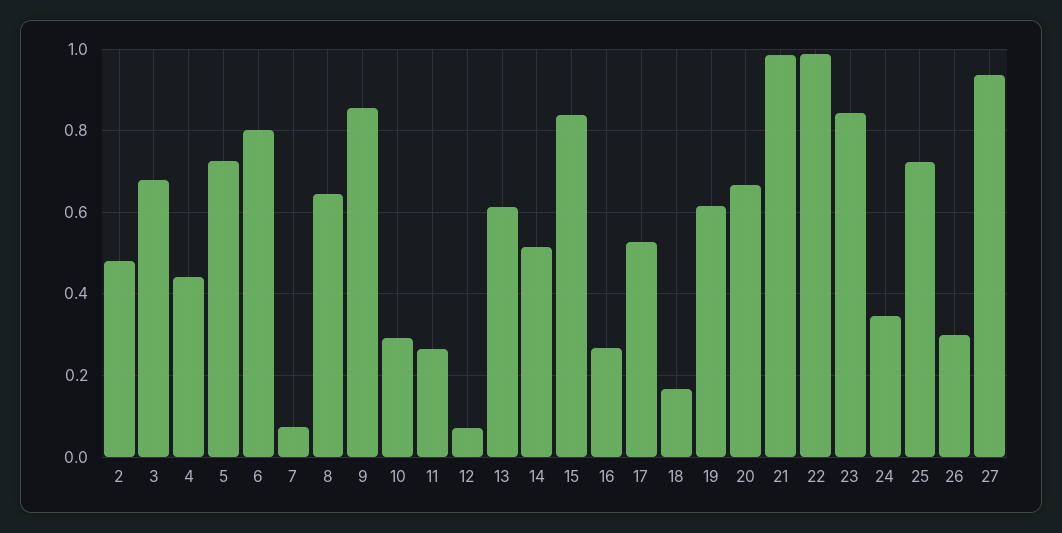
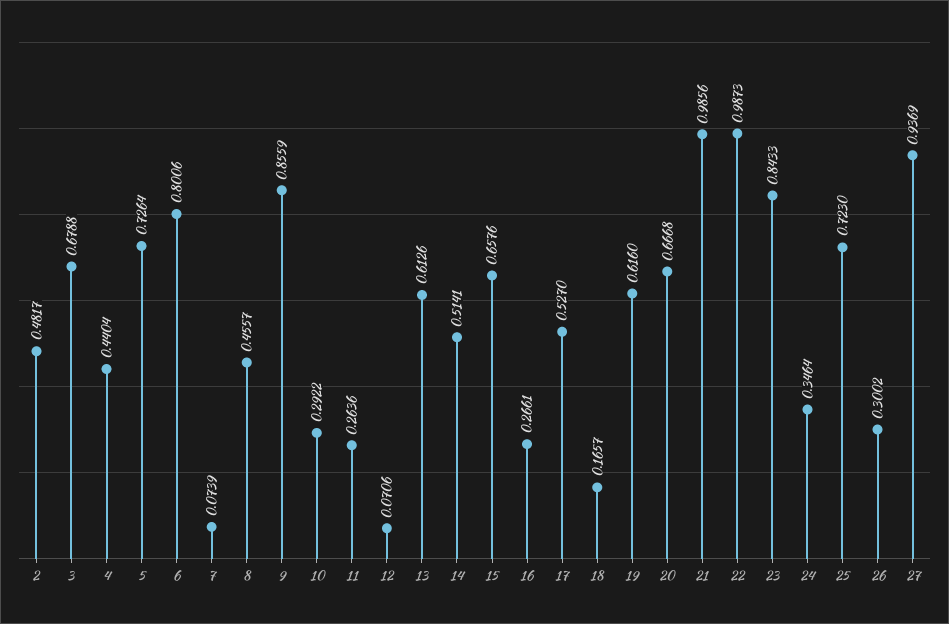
8: 0.64 -> 0.4557
15: 0.84 -> 0.6576

